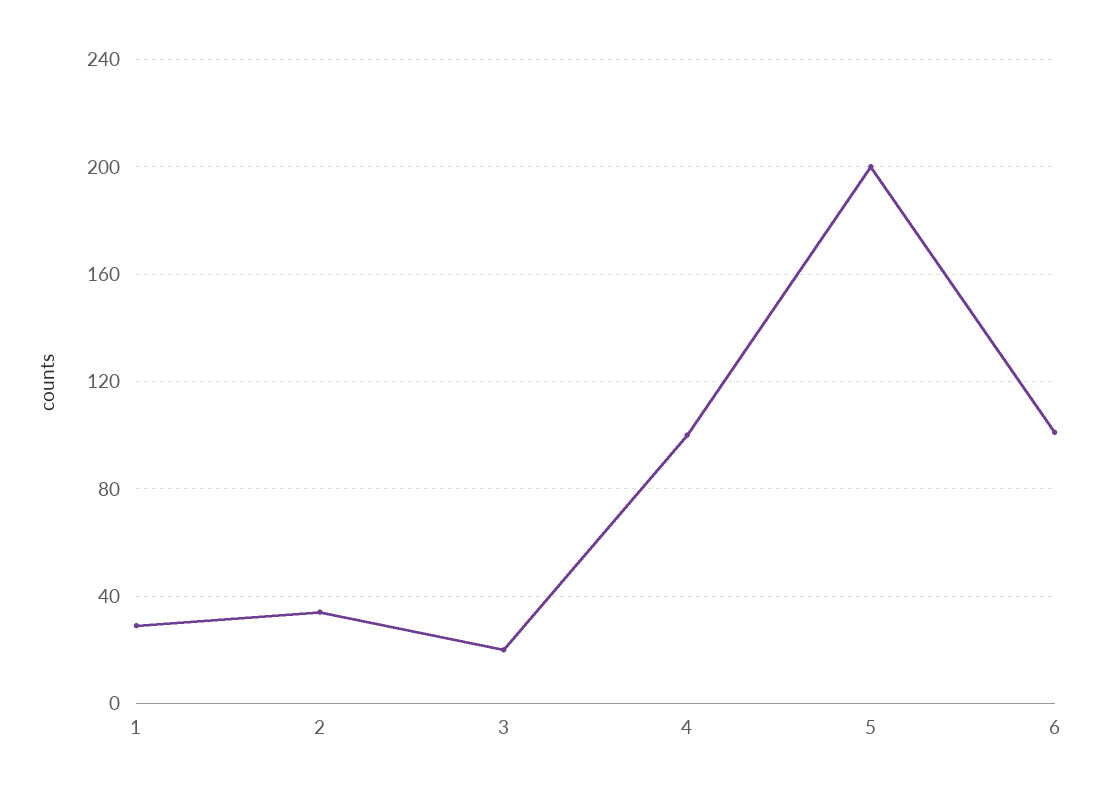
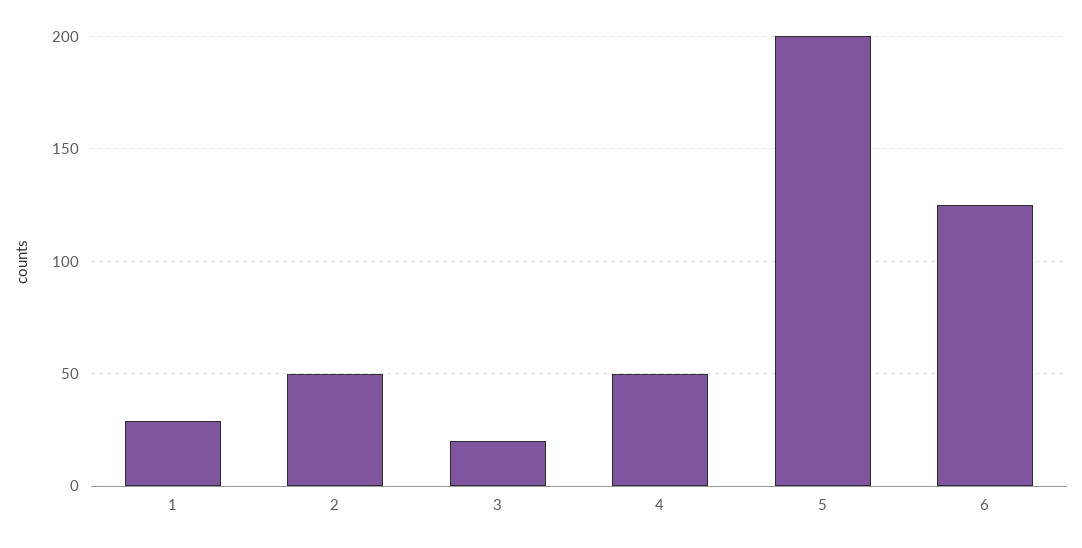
2: 35 -> 50
4: 100 -> 50
6: 100 -> 125

